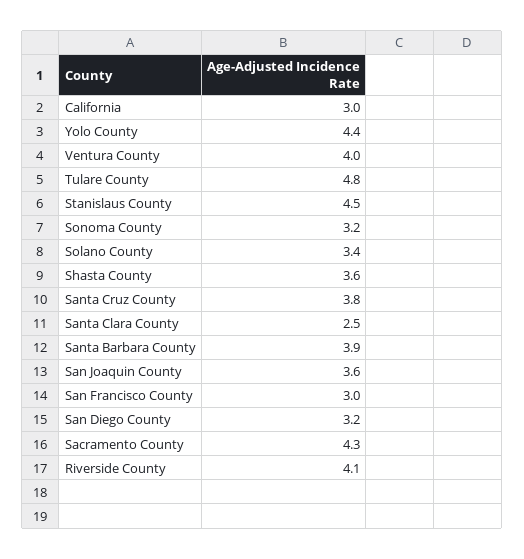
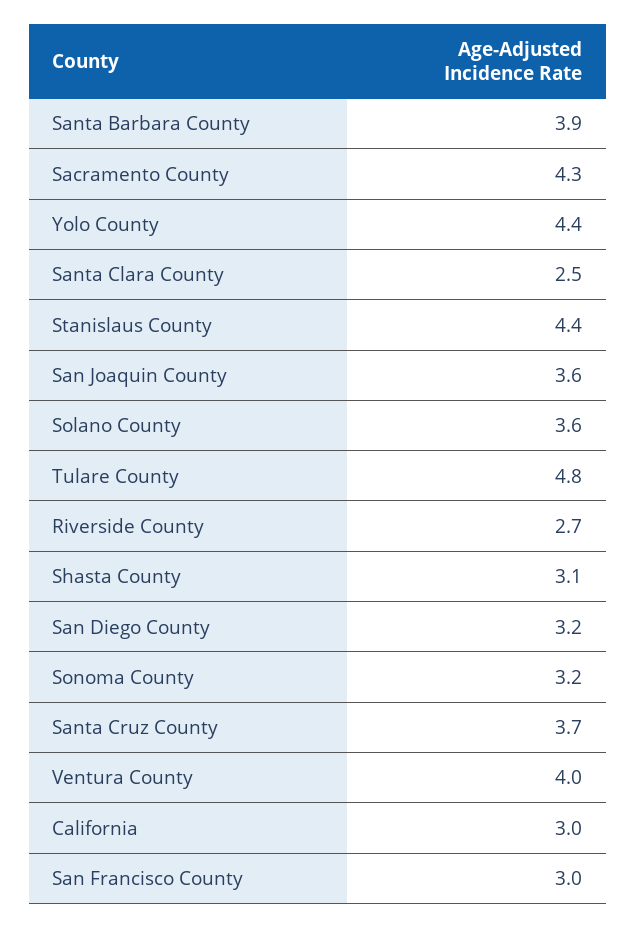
Stanislaus County: 4.5 -> 4.4
Solano County: 3.4 -> 3.6
Shasta County: 3.6 -> 3.1
Santa Cruz County: 3.8 -> 3.7
Riverside County: 4.1 -> 2.7

